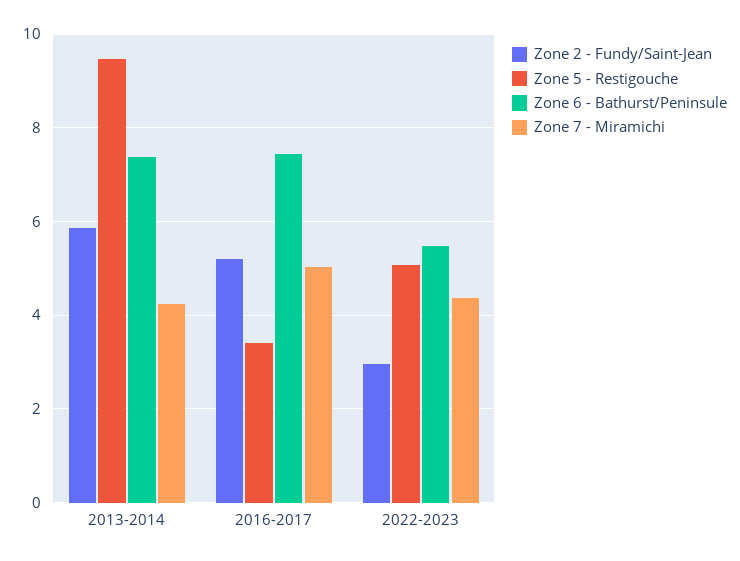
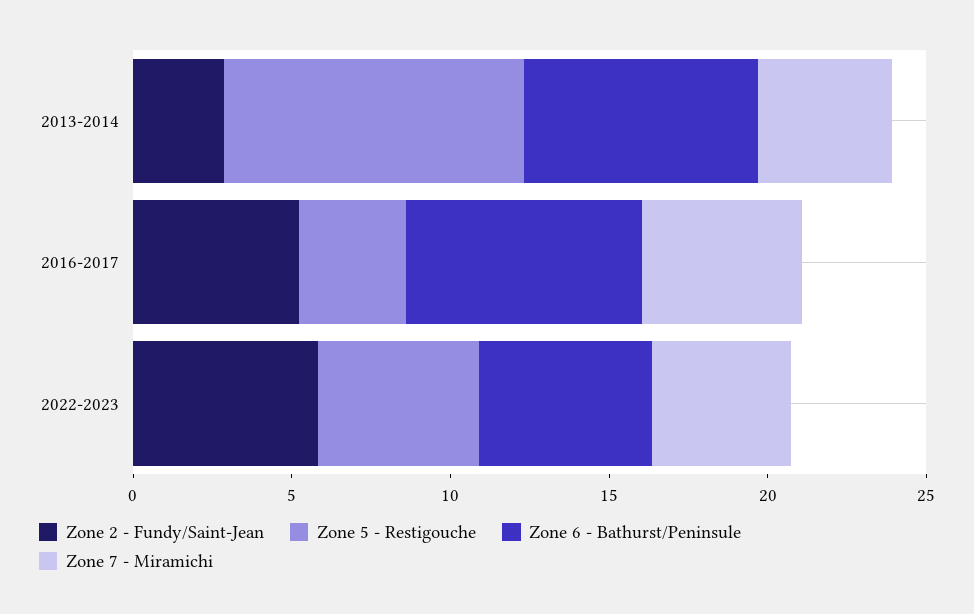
Zone 2 - Fundy/Saint-Jean, 2013-2014: 5.8 -> 3
Zone 2 - Fundy/Saint-Jean, 2022-2023: 3 -> 6

